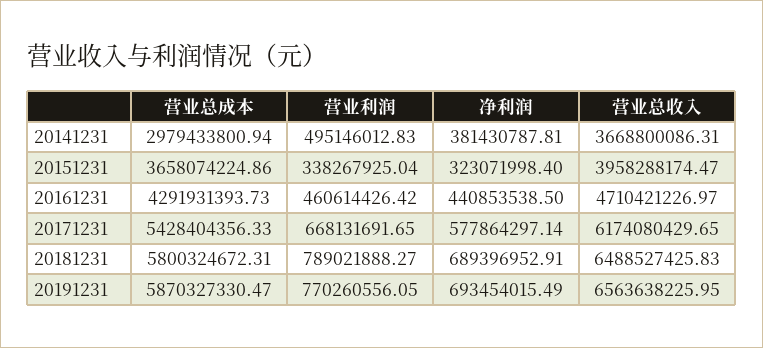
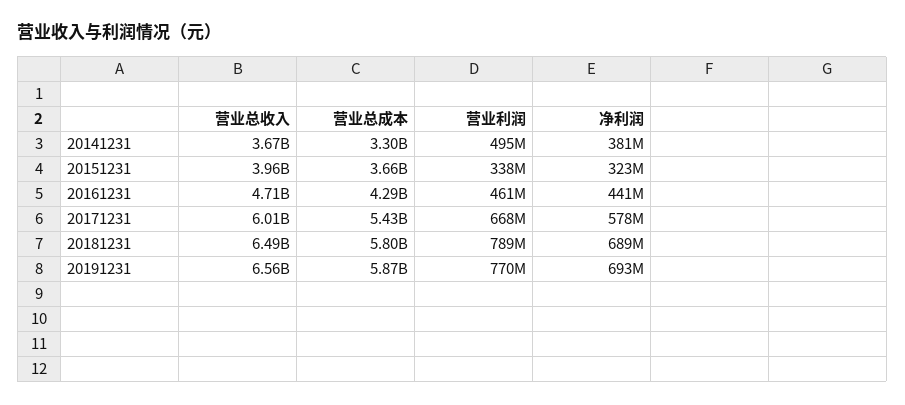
营业总成本, 20141231: 2979433800.94 -> 3300000000
营业总收入, 20171231: 6174080429.65 -> 6010000000

